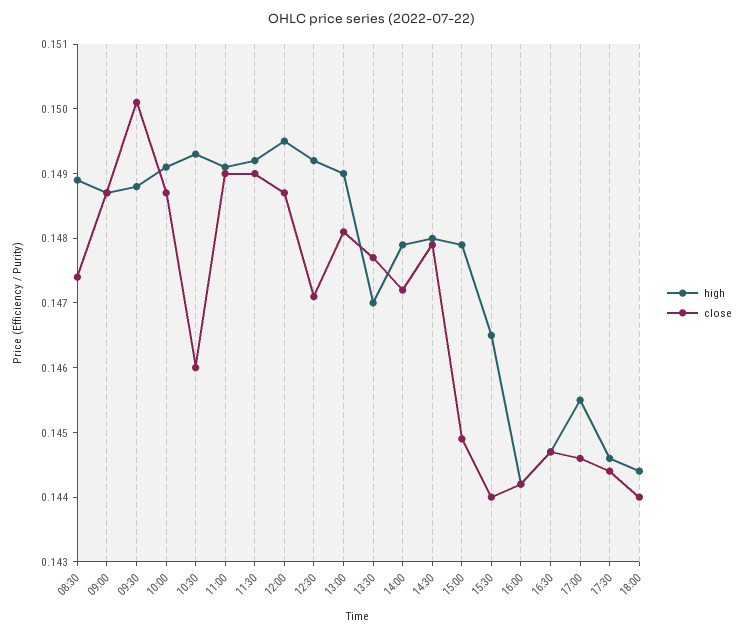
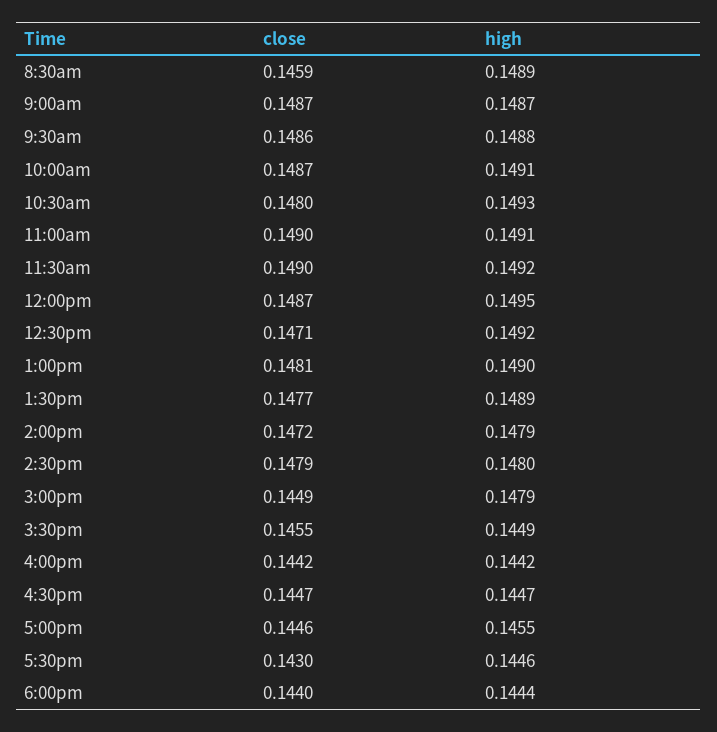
close, 08:30: 0.1475 -> 0.1459
close, 09:30: 0.15 -> 0.1486
close, 10:30: 0.146 -> 0.148
high, 13:30: 0.147 -> 0.1489
high, 15:30: 0.1465 -> 0.1449
close, 15:30: 0.144 -> 0.1455
close, 17:30: 0.1445 -> 0.143

